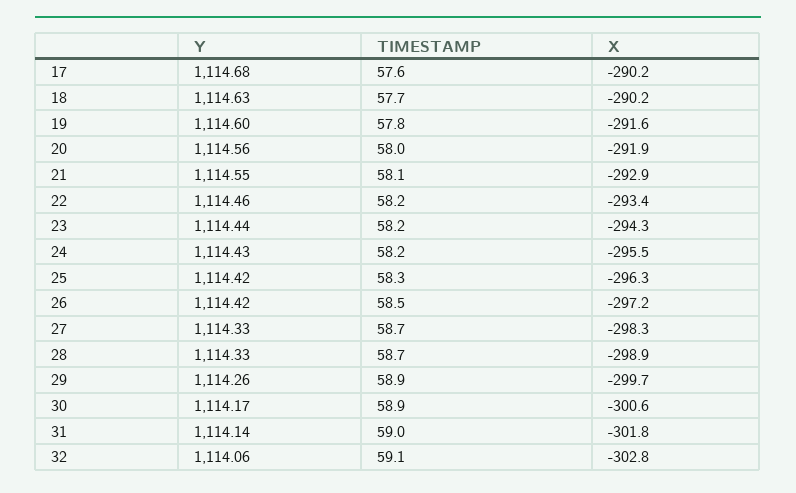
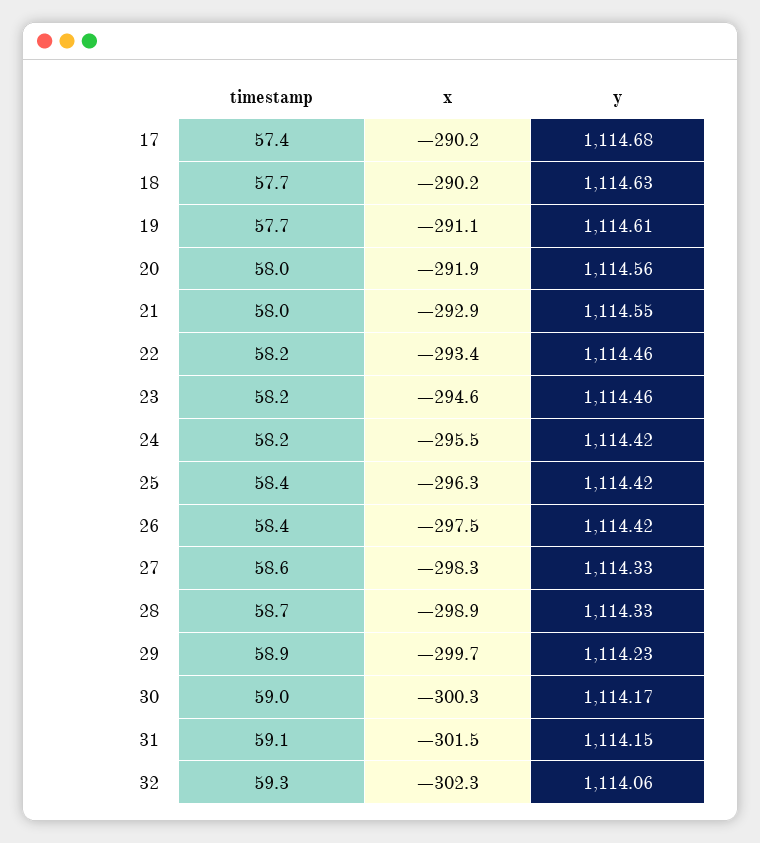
TIMESTAMP, 17: 57.6 -> 57.4
Y, 19: 1114.6 -> 1114.61
TIMESTAMP, 19: 57.8 -> 57.7
X, 19: -291.6 -> -291.1
TIMESTAMP, 21: 58.1 -> 58
Y, 23: 1114.44 -> 1114.46
X, 23: -294.3 -> -294.6
Y, 24: 1114.43 -> 1114.42
TIMESTAMP, 25: 58.3 -> 58.4
TIMESTAMP, 26: 58.5 -> 58.4
X, 26: -297.2 -> -297.5
TIMESTAMP, 27: 58.7 -> 58.6
Y, 29: 1114.26 -> 1114.23
TIMESTAMP, 30: 58.9 -> 59
X, 30: -300.6 -> -300.3
Y, 31: 1114.14 -> 1114.15
TIMESTAMP, 31: 59 -> 59.1
X, 31: -301.8 -> -301.5
TIMESTAMP, 32: 59.1 -> 59.3
X, 32: -302.8 -> -302.3

